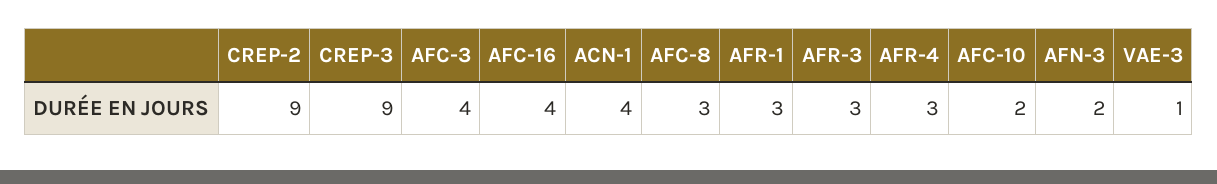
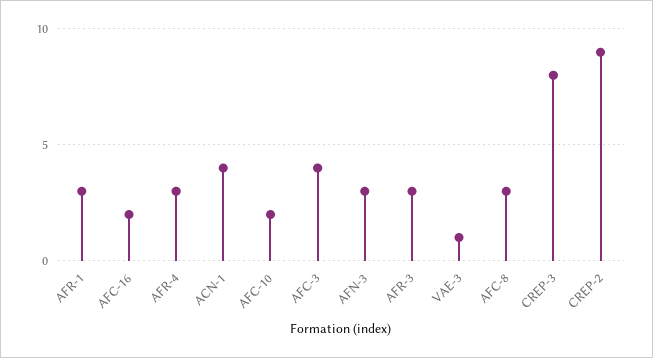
CREP-3: 9 -> 8
AFC-16: 4 -> 2
AFN-3: 2 -> 3

